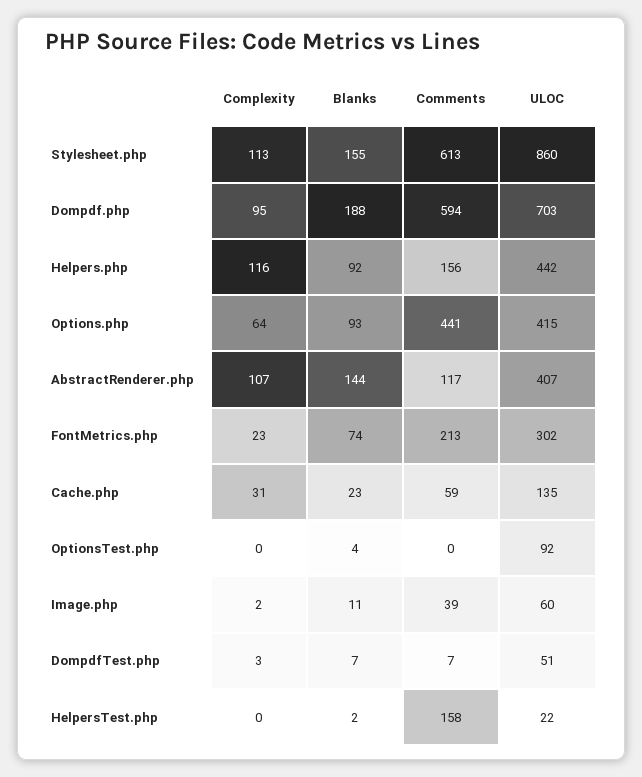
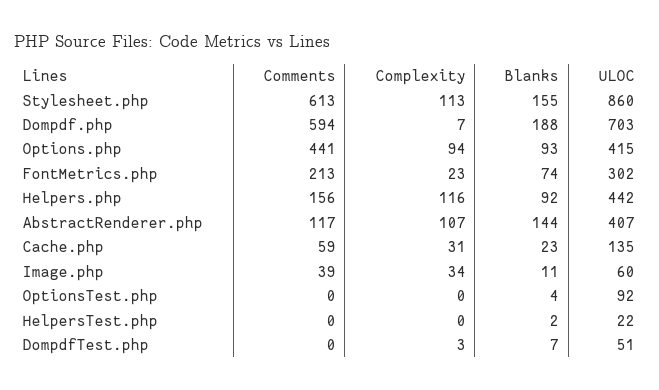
Complexity, Dompdf.php: 95 -> 7
Complexity, Options.php: 64 -> 94
Complexity, Image.php: 2 -> 34
Comments, DompdfTest.php: 7 -> 0
Comments, HelpersTest.php: 158 -> 0

